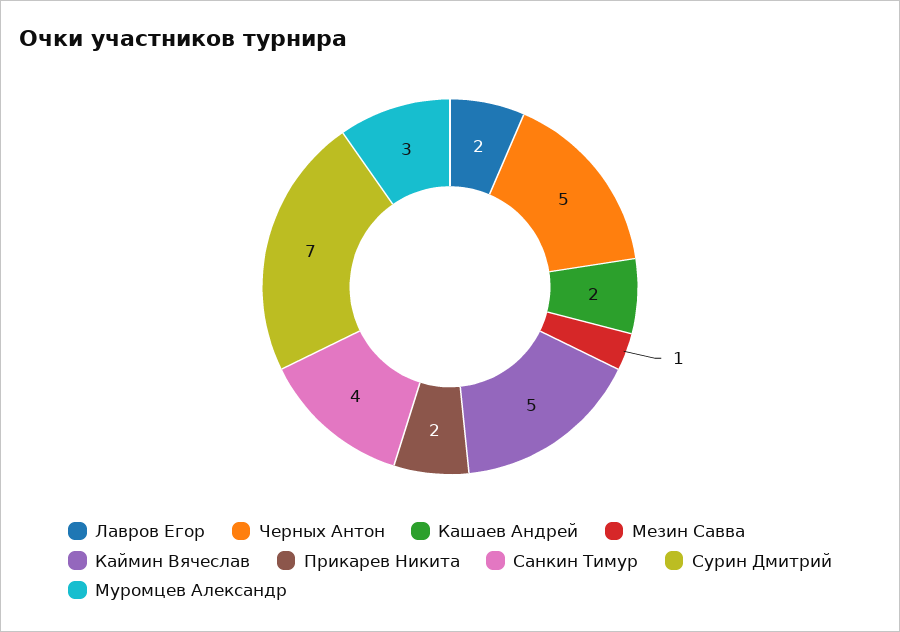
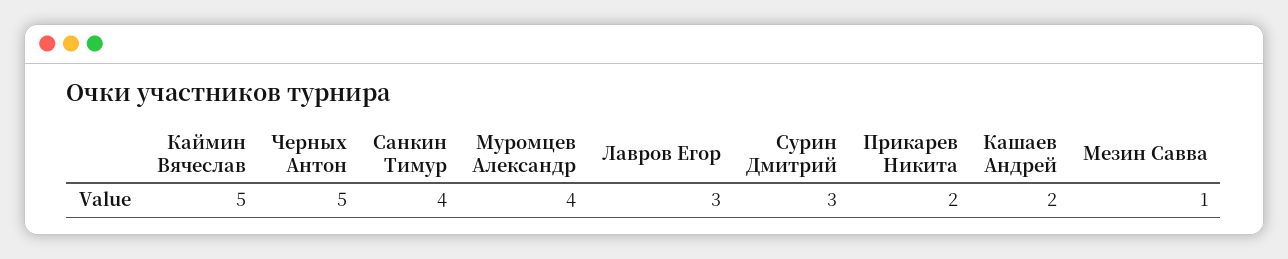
Лавров Егор: 2 -> 3
Сурин Дмитрий: 7 -> 3
Муромцев Александр: 3 -> 4

